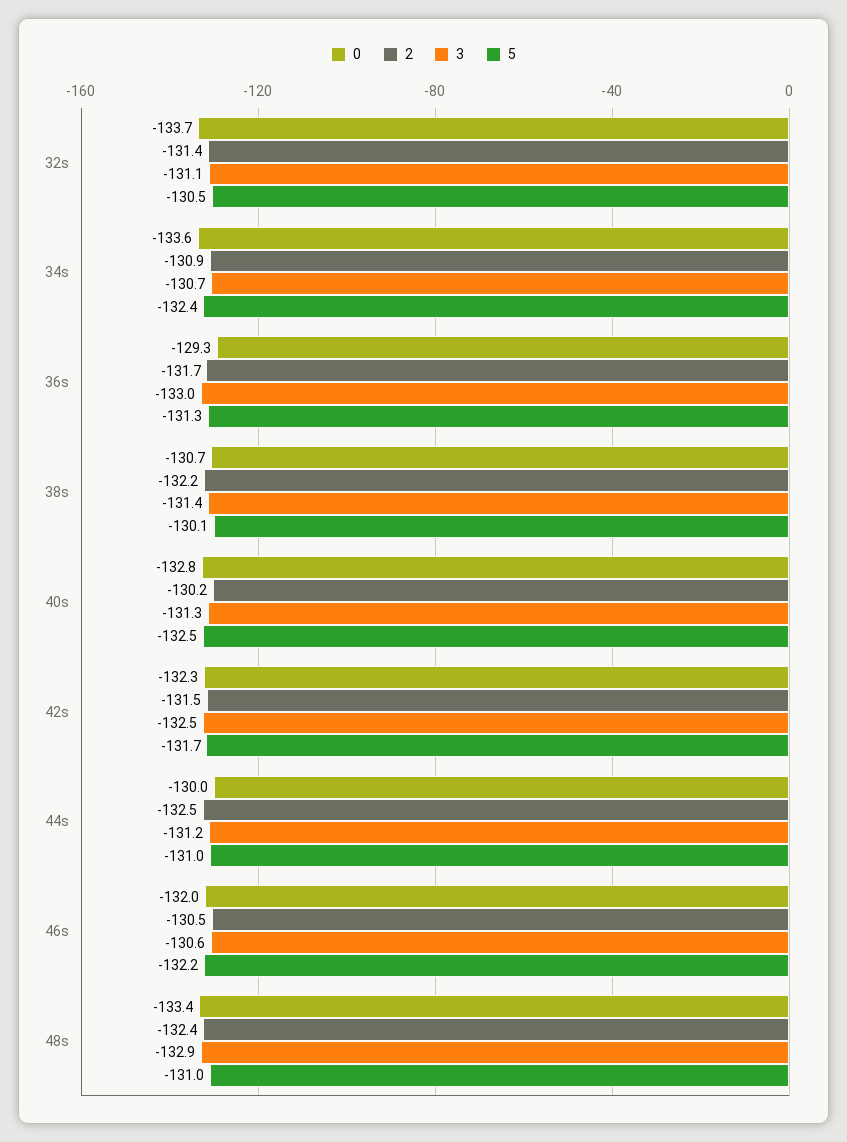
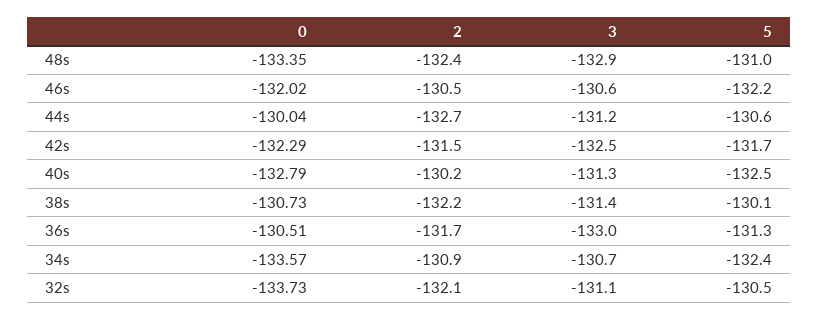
2, 32s: -131.4 -> -132.1
0, 36s: -129.3 -> -130.51
2, 44s: -132.5 -> -132.7
5, 44s: -131 -> -130.6

